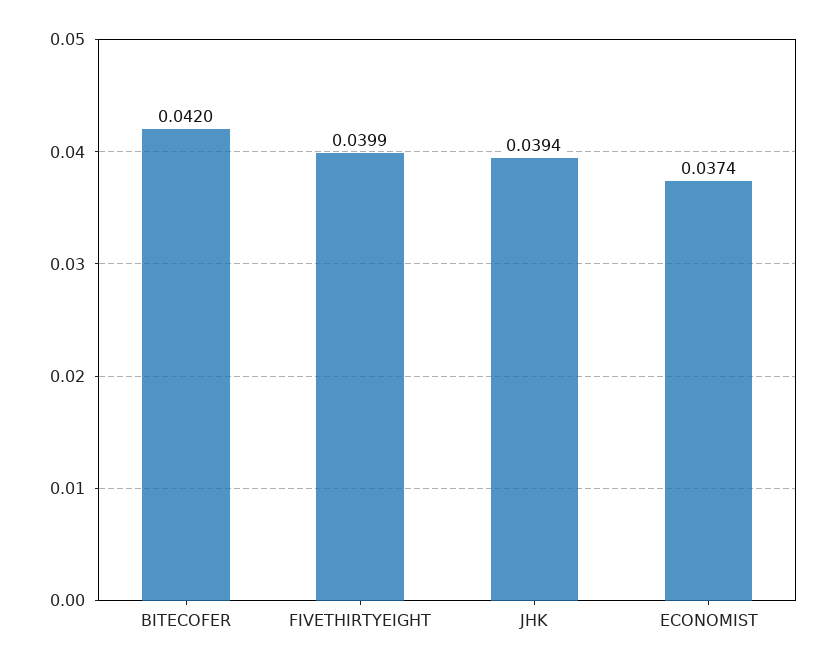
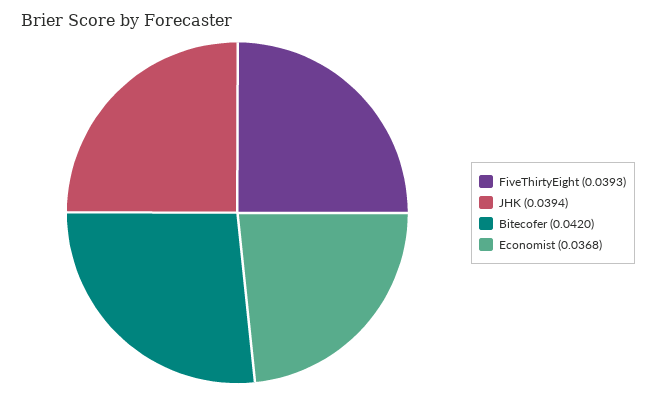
FIVETHIRTYEIGHT: 0.0399 -> 0.0393
ECONOMIST: 0.0374 -> 0.0368

